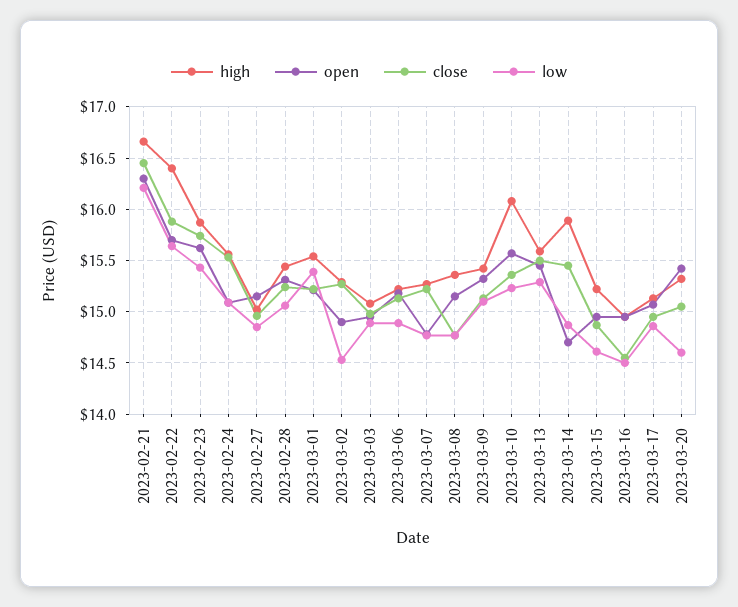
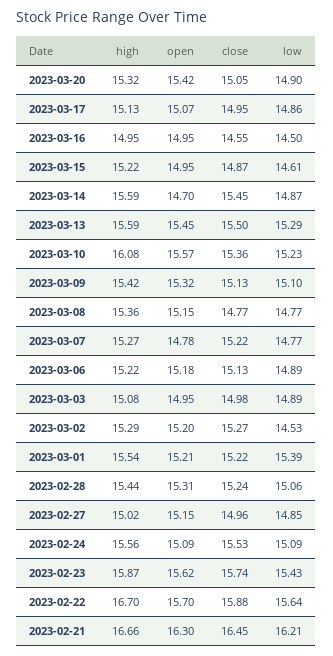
high, 2023-02-22: 16.4 -> 16.7
open, 2023-03-02: 14.9 -> 15.2
high, 2023-03-14: 15.9 -> 15.59
low, 2023-03-20: 14.6 -> 14.9

